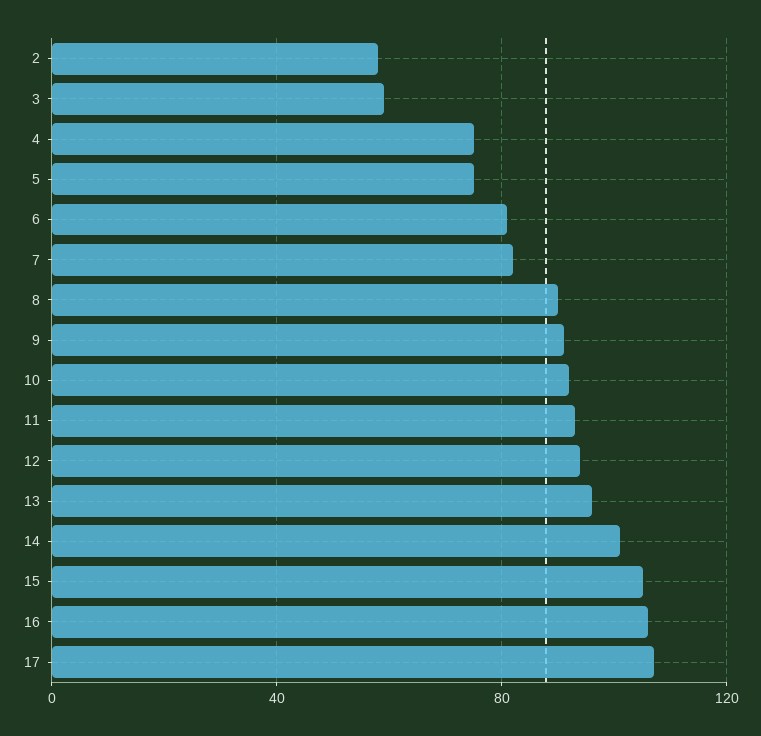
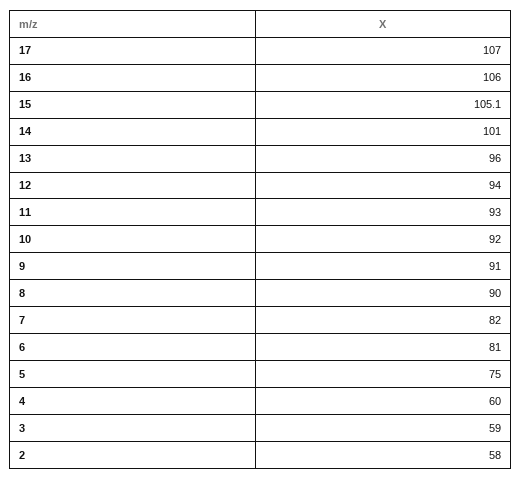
4: 75 -> 60

